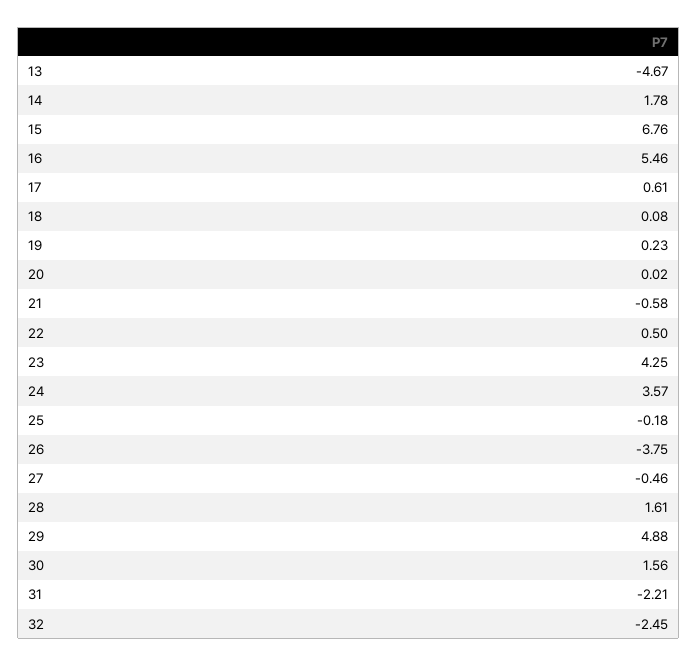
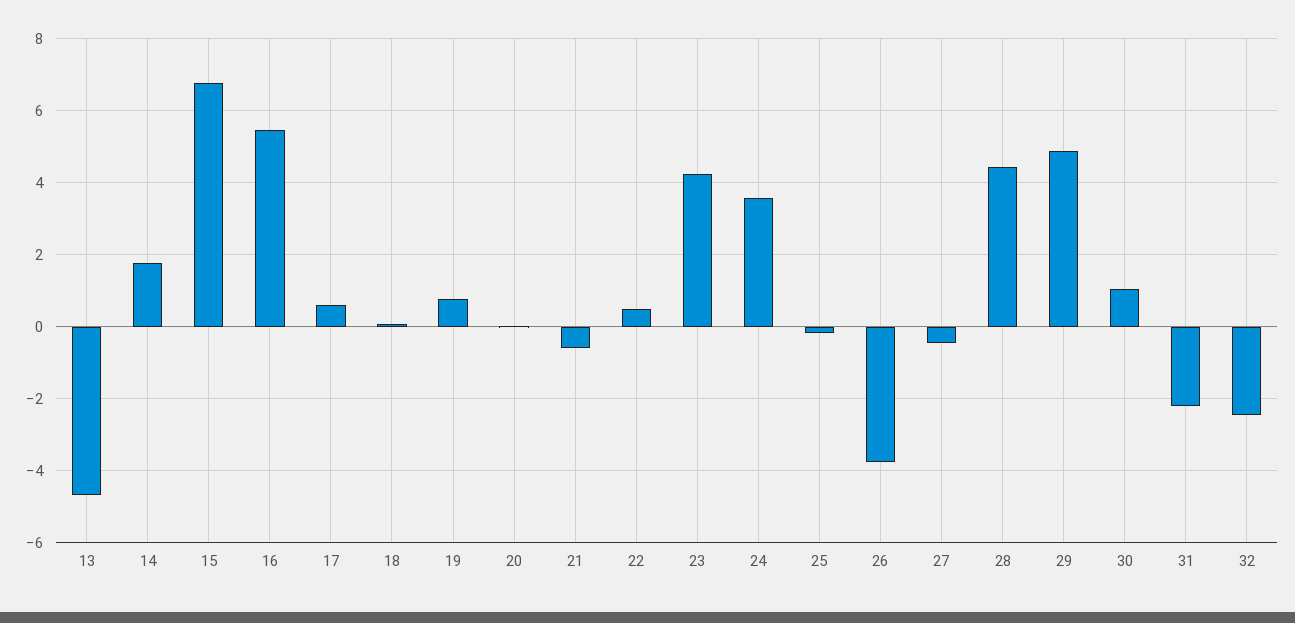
19: 0.23 -> 0.8
28: 1.61 -> 4.4
30: 1.56 -> 1

